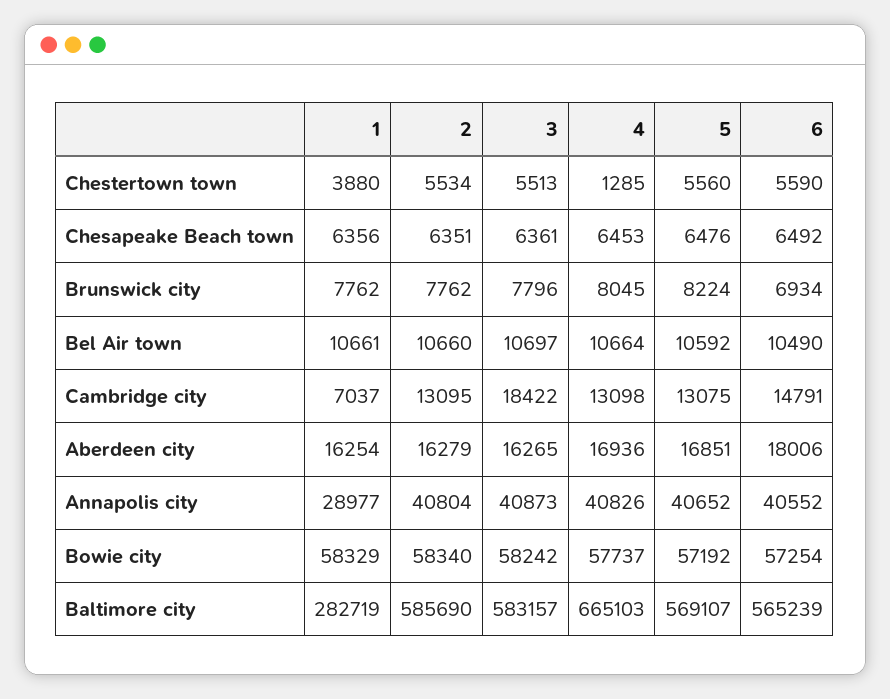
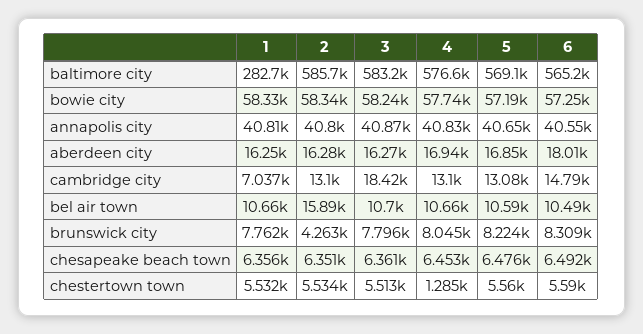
1, Chestertown town: 3880 -> 5532
2, Brunswick city: 7762 -> 4263
6, Brunswick city: 6934 -> 8309
2, Bel Air town: 10660 -> 15890
1, Annapolis city: 28977 -> 40810
4, Baltimore city: 665103 -> 576600

